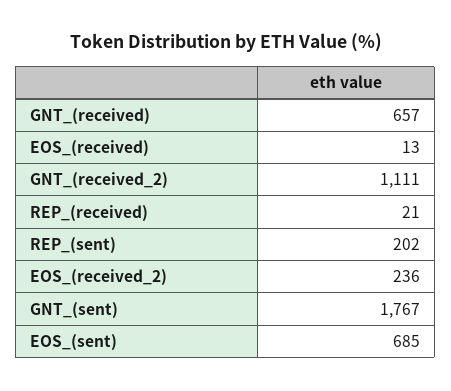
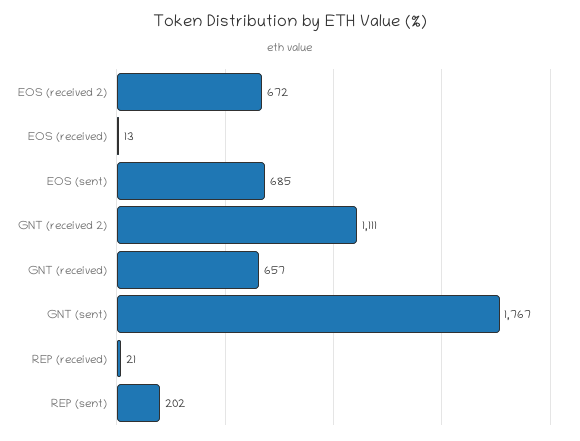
EOS_(received_2): 236 -> 672

